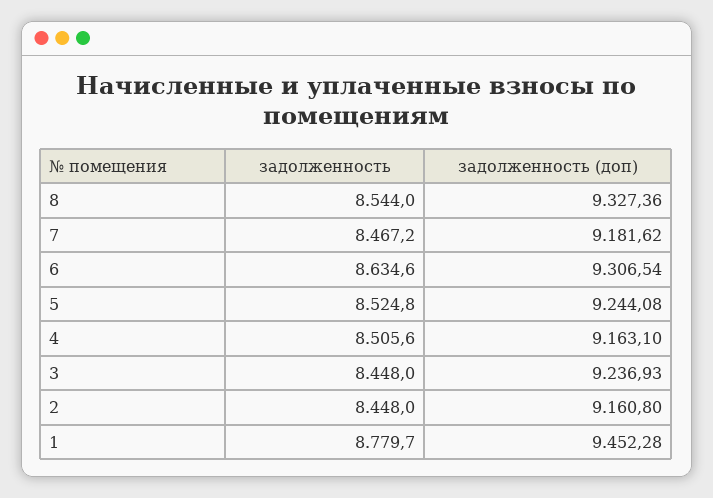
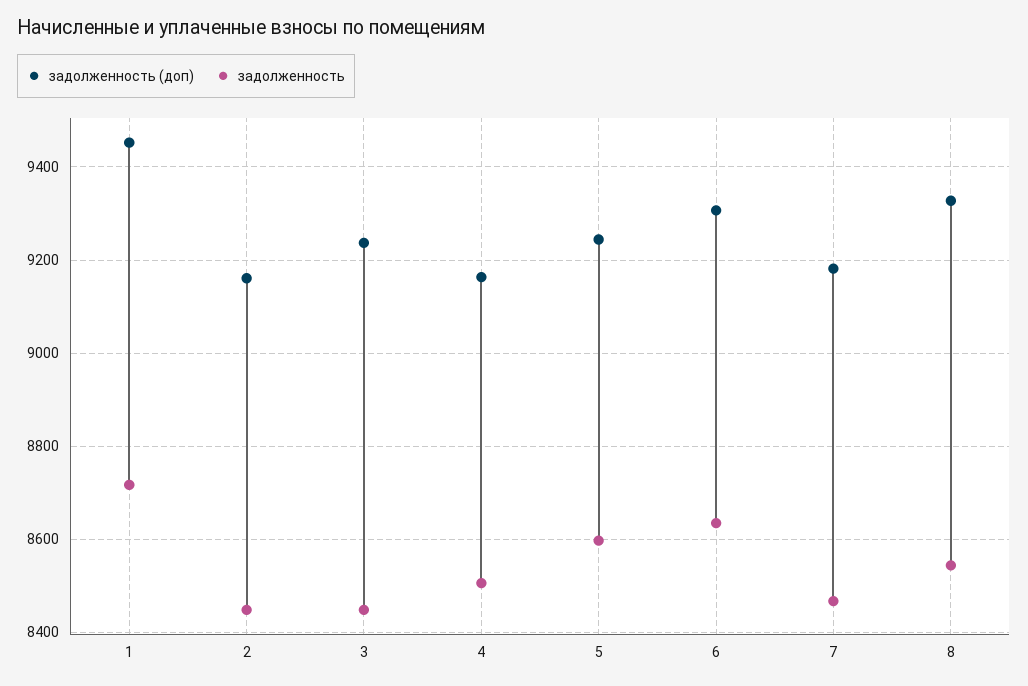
задолженность, 5: 8524.8 -> 8600
задолженность, 1: 8779.7 -> 8720

